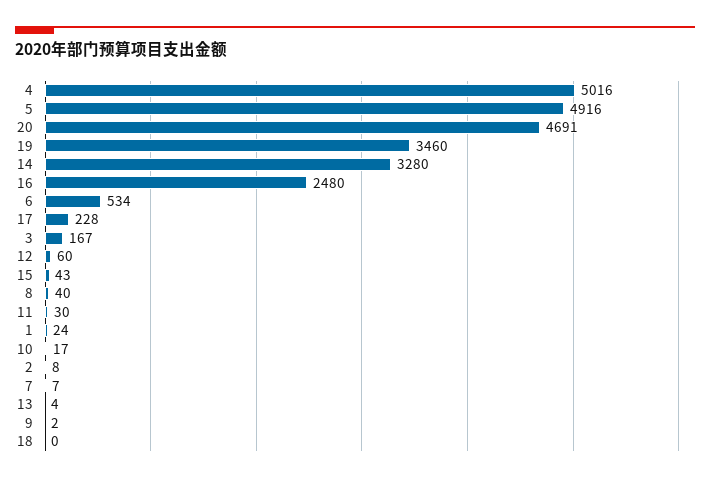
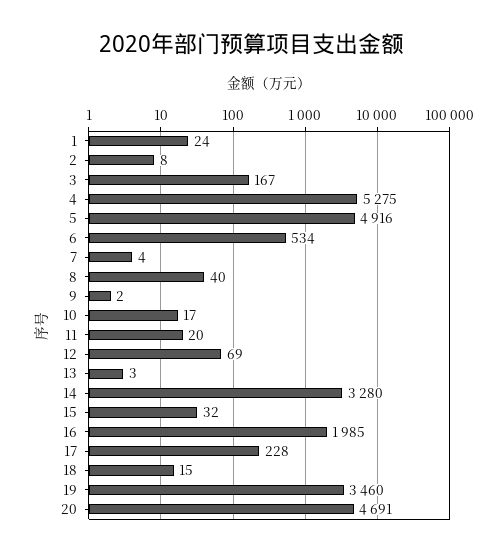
4: 5016 -> 5275
16: 2480 -> 1985
12: 60 -> 69
15: 43 -> 32
11: 30 -> 20
7: 7 -> 4
13: 4 -> 3
18: 0 -> 15

